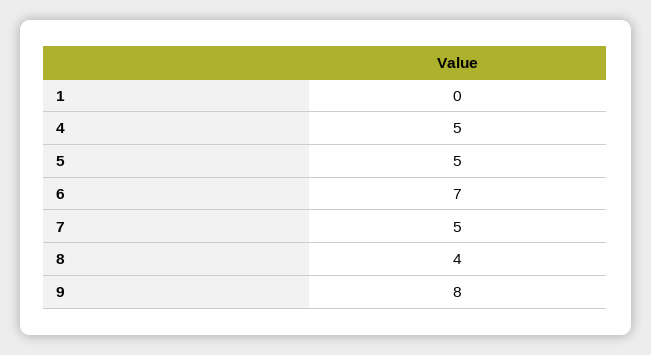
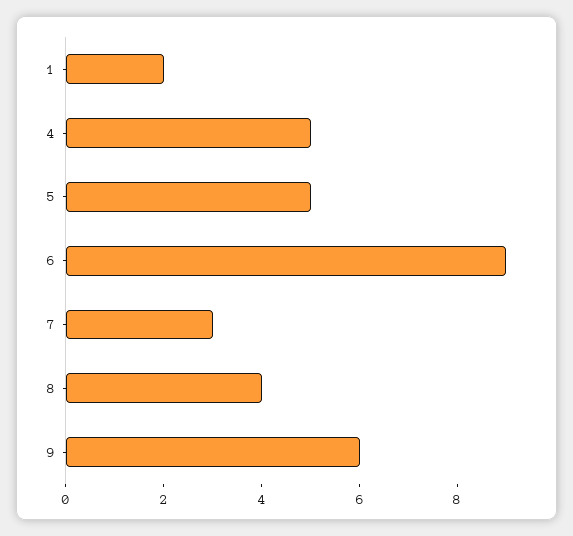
1: 0 -> 2
6: 7 -> 9
7: 5 -> 3
9: 8 -> 6

